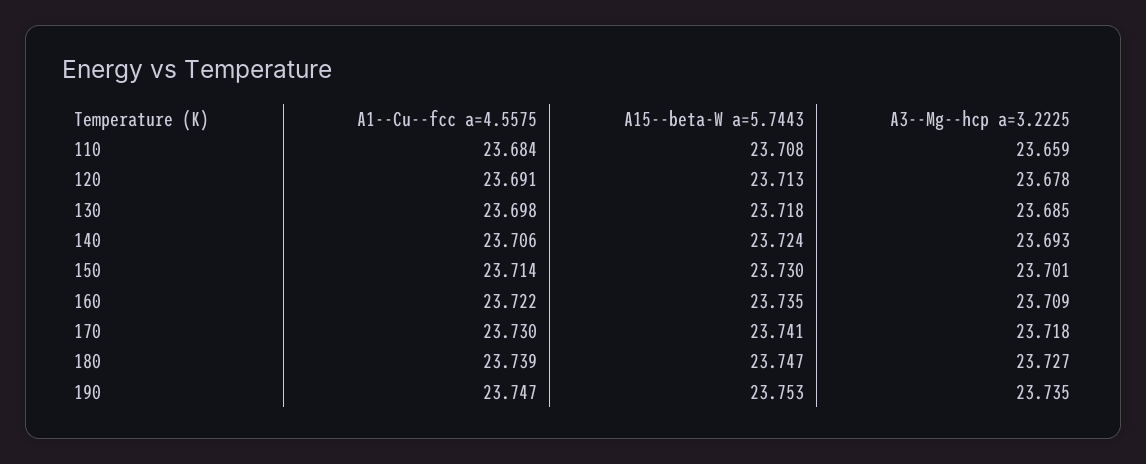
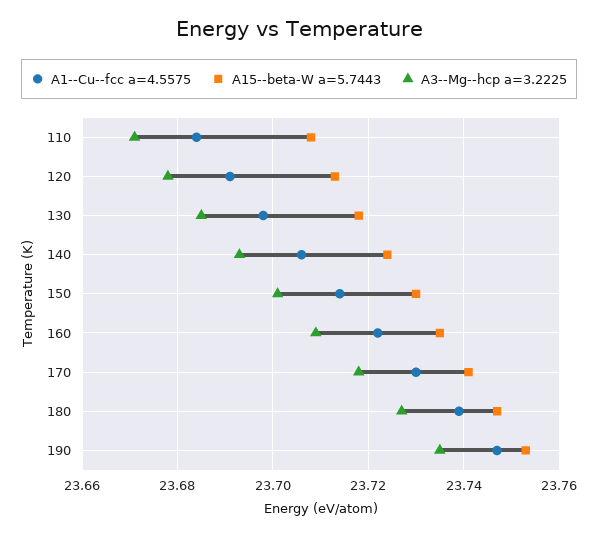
A3--Mg--hcp a=3.2225, 110: 23.659 -> 23.67

